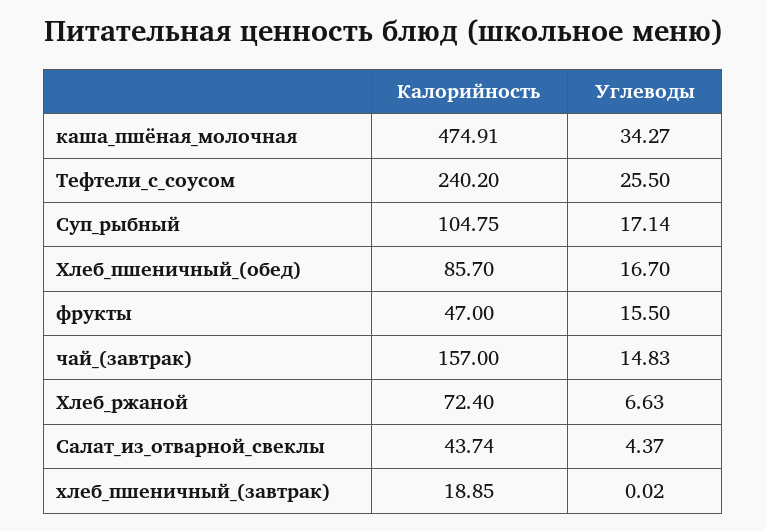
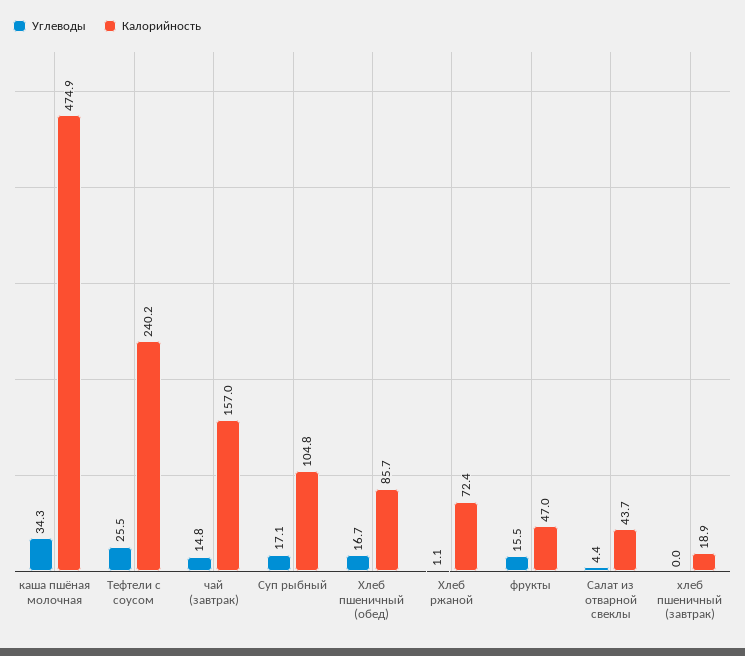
Углеводы, Хлеб_ржаной: 6.63 -> 1.1

